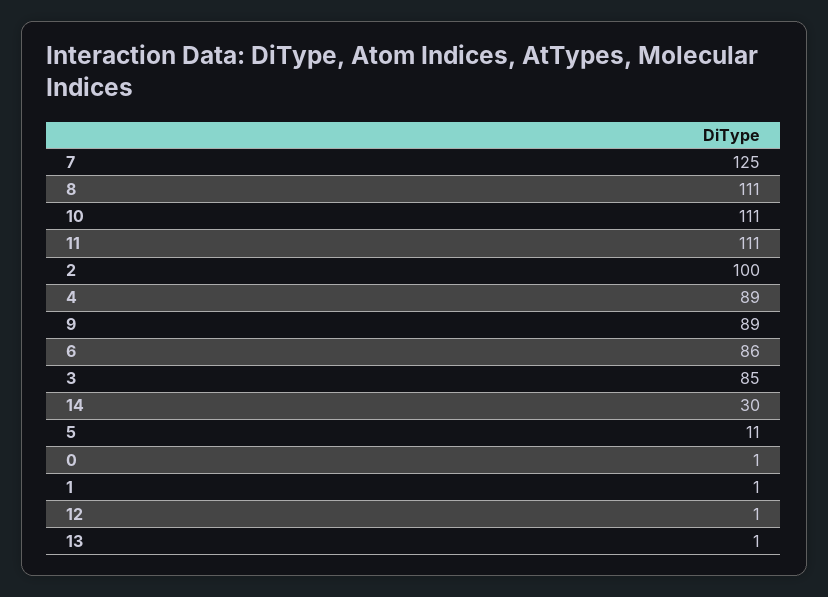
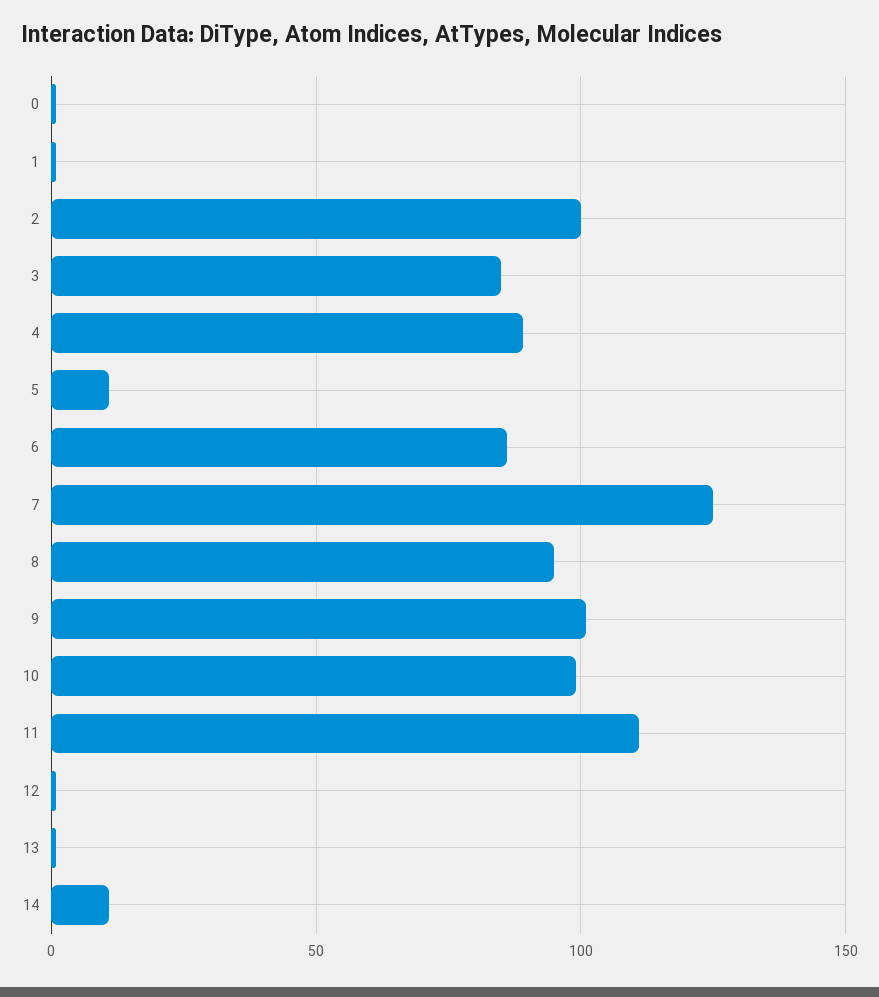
8: 111 -> 95
10: 111 -> 100
9: 89 -> 100
14: 30 -> 10

